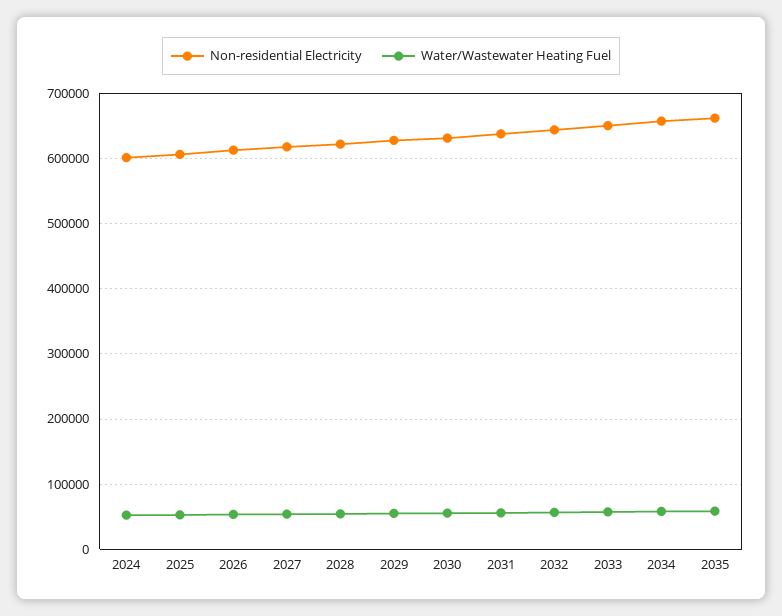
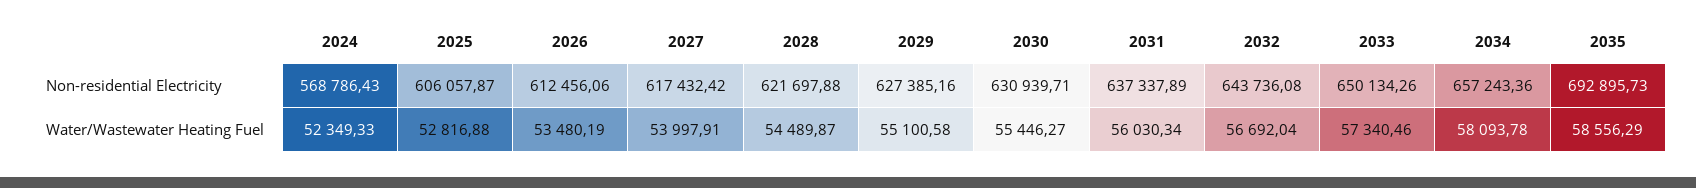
Non-residential Electricity, 2024: 600000 -> 568786.43
Non-residential Electricity, 2035: 660000 -> 692895.73

